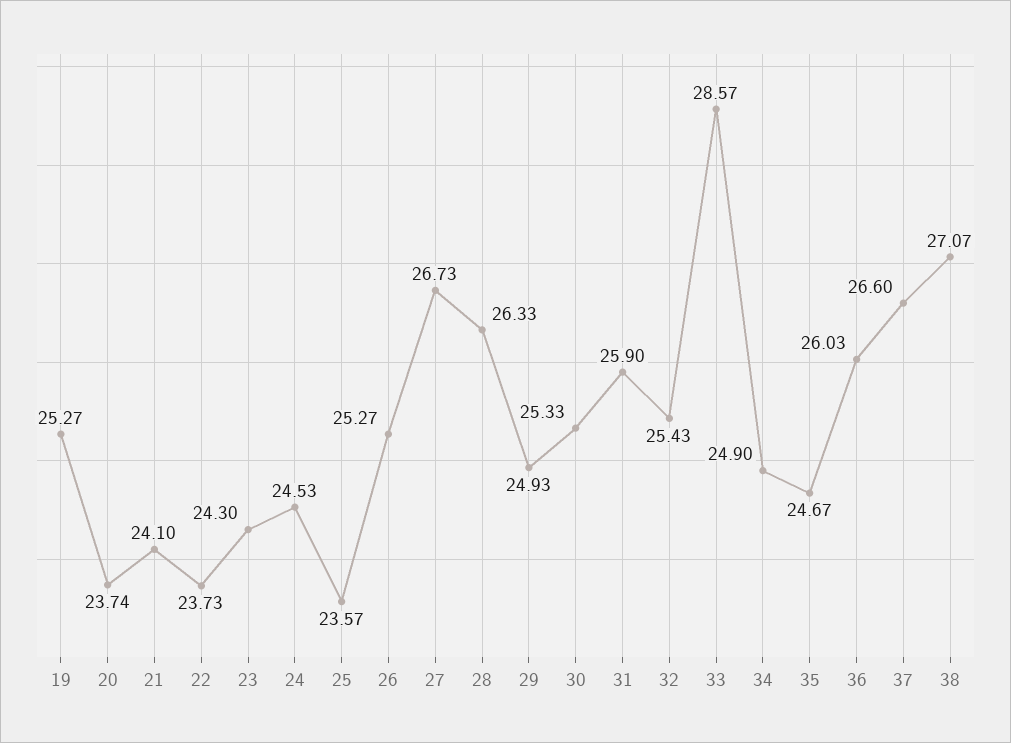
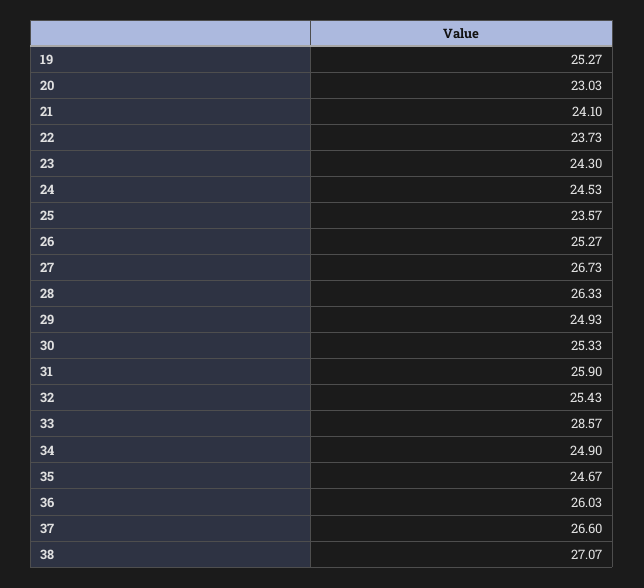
20: 23.74 -> 23.03

